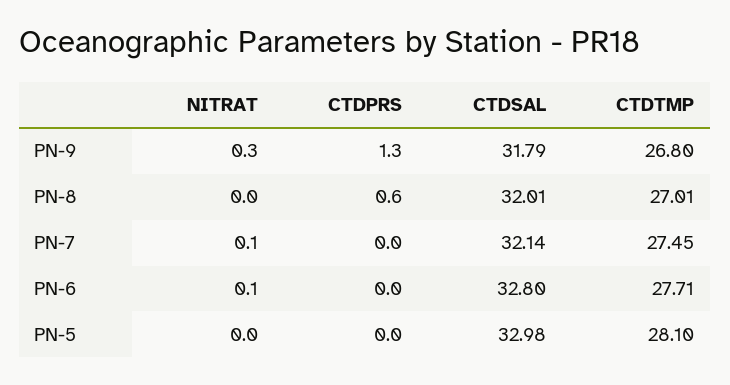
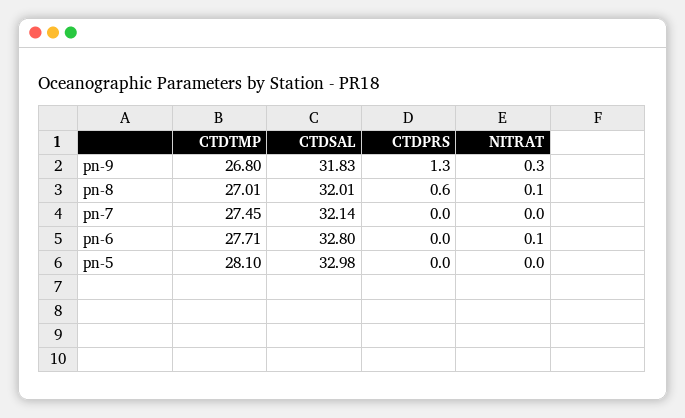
CTDSAL, PN-9: 31.79 -> 31.83
NITRAT, PN-8: 0 -> 0.1
NITRAT, PN-7: 0.1 -> 0

